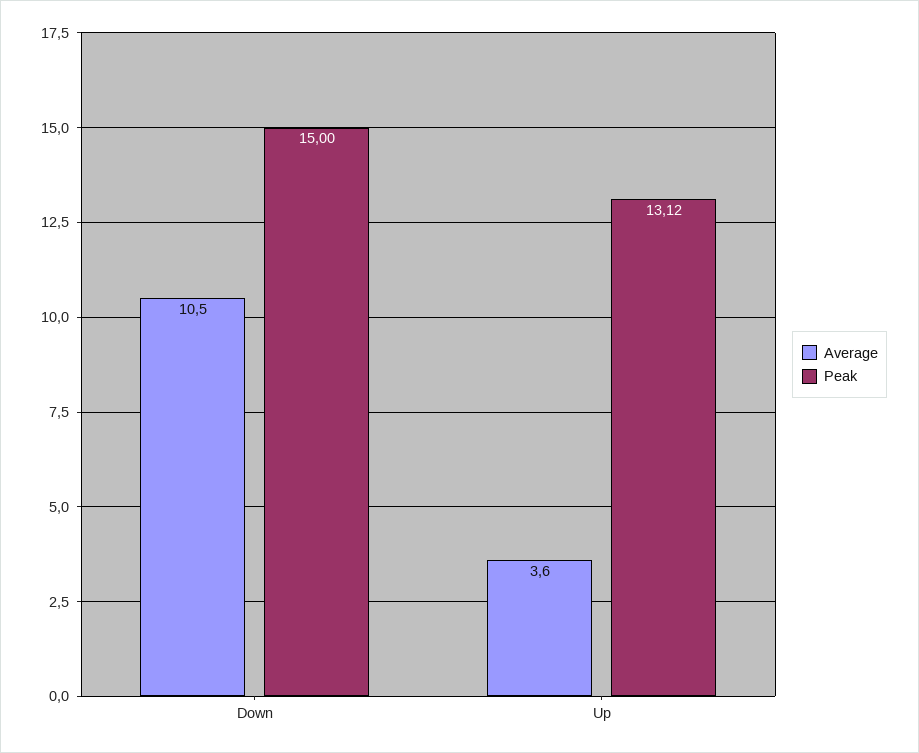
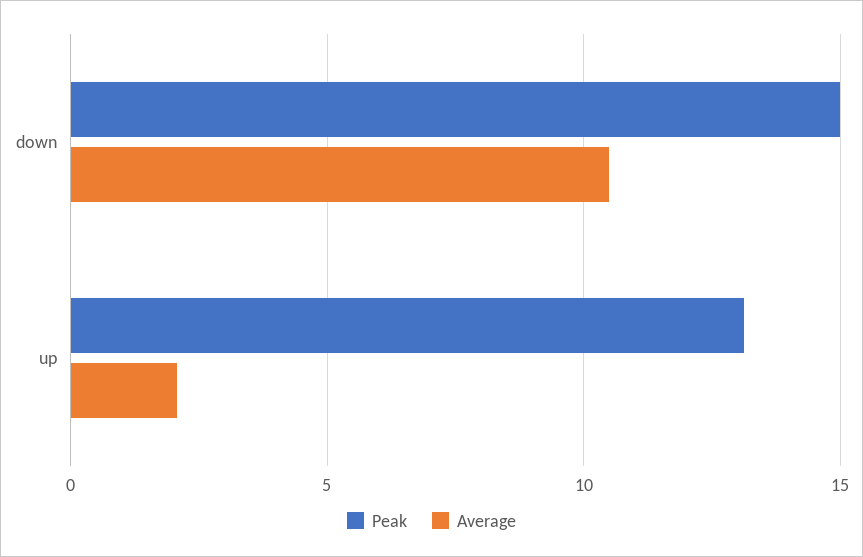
Average, Up: 3.6 -> 2

